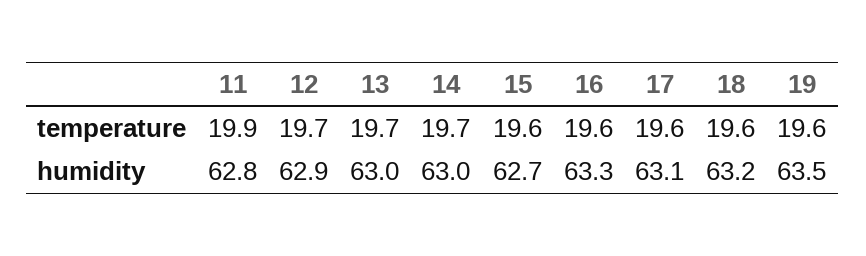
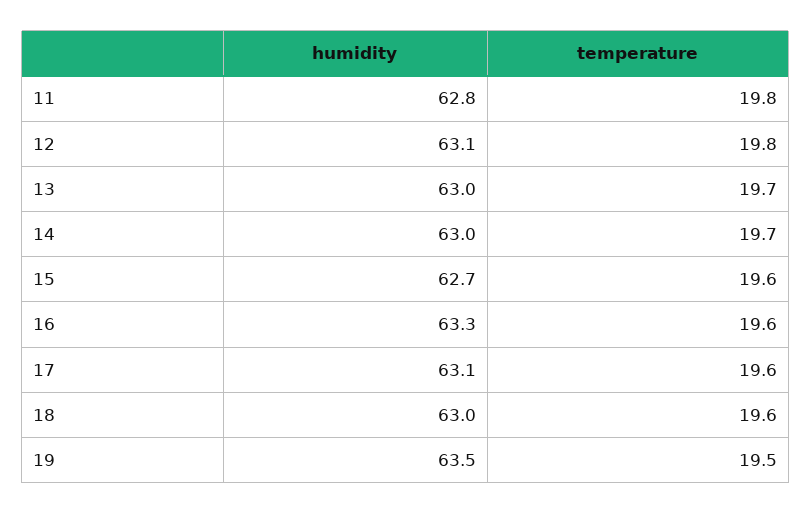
11, temperature: 19.9 -> 19.8
12, temperature: 19.7 -> 19.8
19, temperature: 19.6 -> 19.5
12, humidity: 62.9 -> 63.1
18, humidity: 63.2 -> 63

